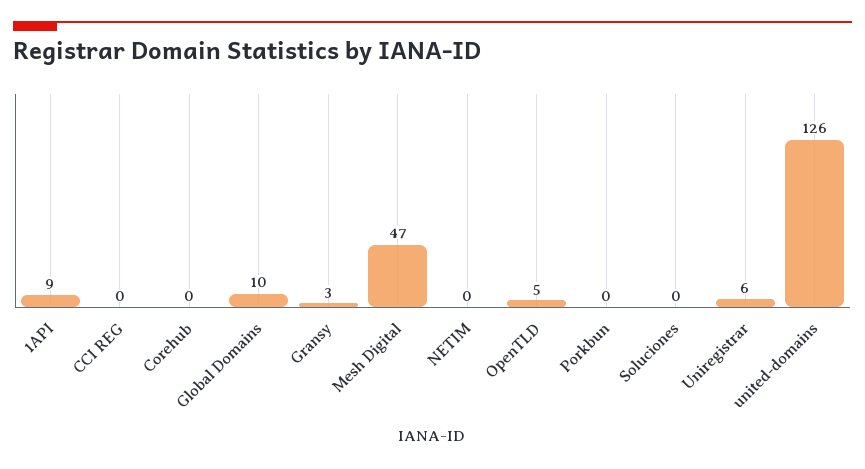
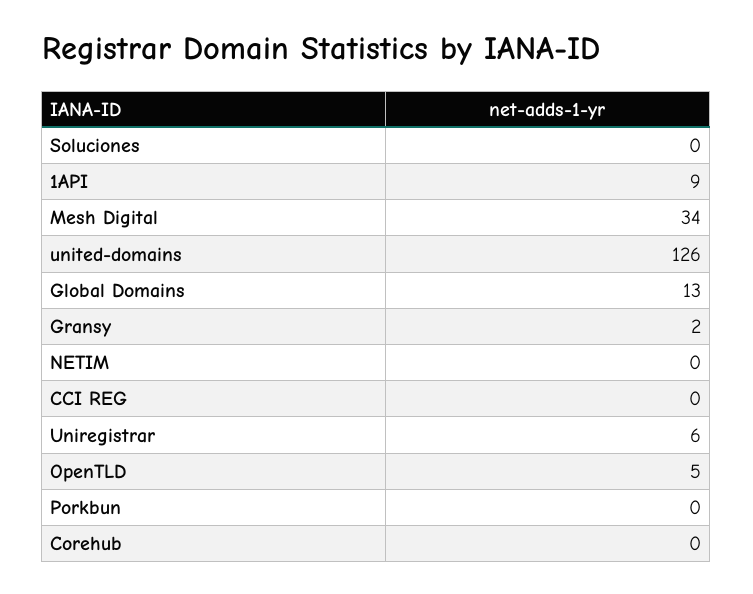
Global Domains: 10 -> 13
Gransy: 3 -> 2
Mesh Digital: 47 -> 34

